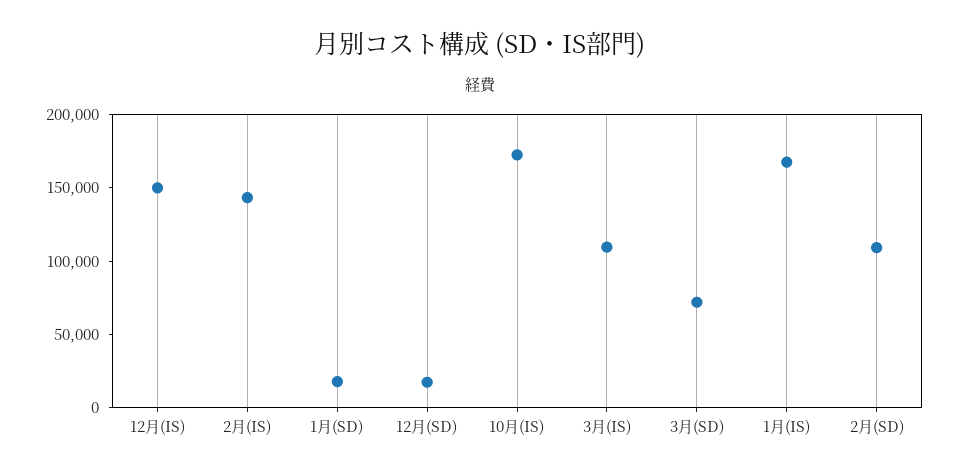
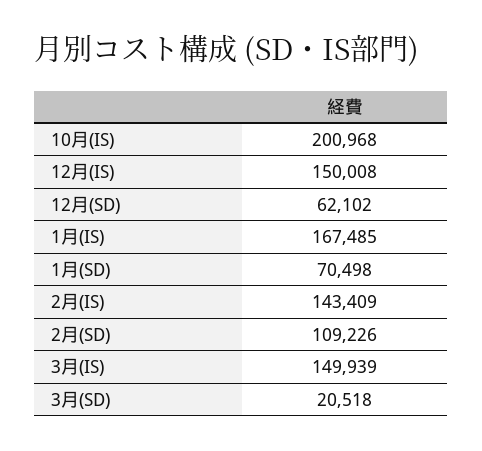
1月(SD): 20000 -> 70498
12月(SD): 20000 -> 62102
10月(IS): 170000 -> 200968
3月(IS): 110000 -> 149939
3月(SD): 70000 -> 20518

